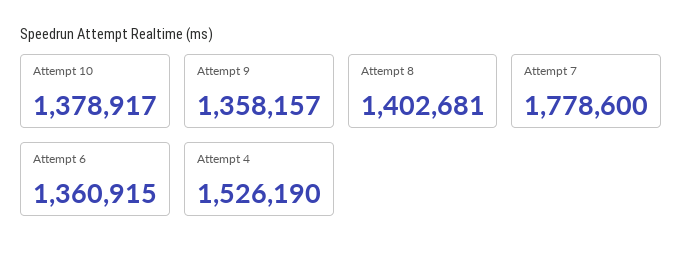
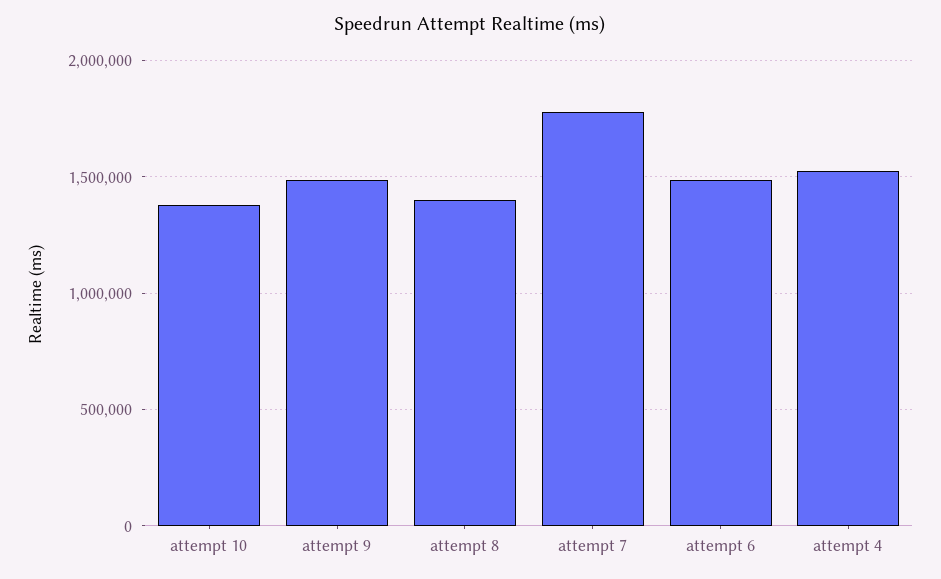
Attempt 9: 1358157 -> 1500000
Attempt 6: 1360915 -> 1500000

